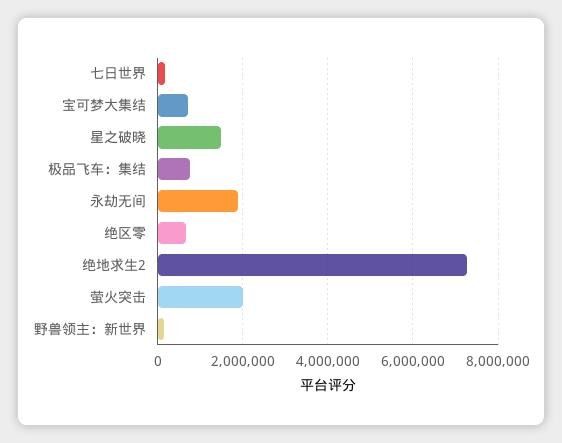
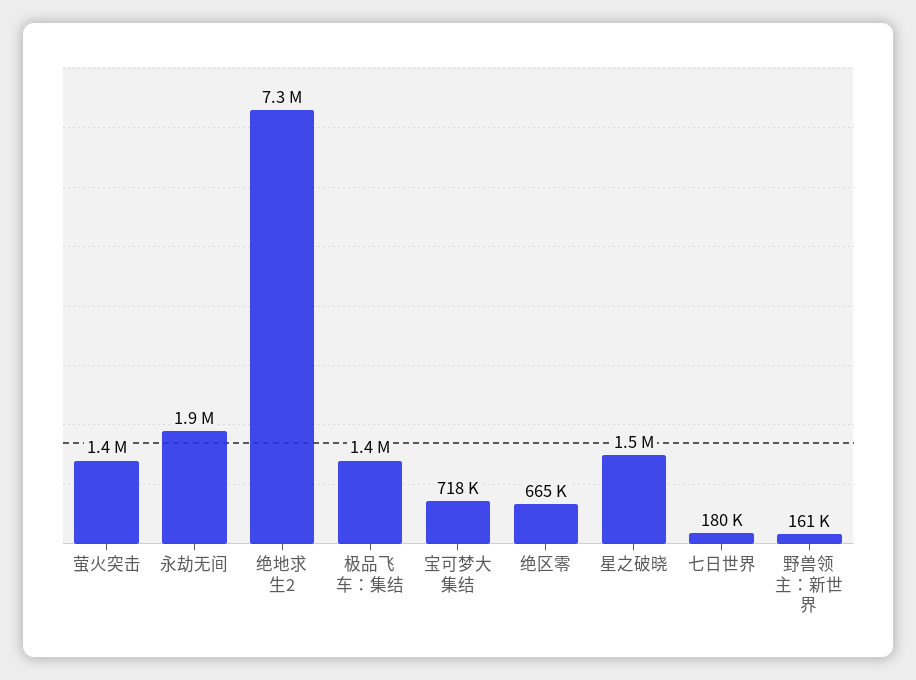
极品飞车：集结: 800000 -> 1400000
萤火突击: 2000000 -> 1400000

